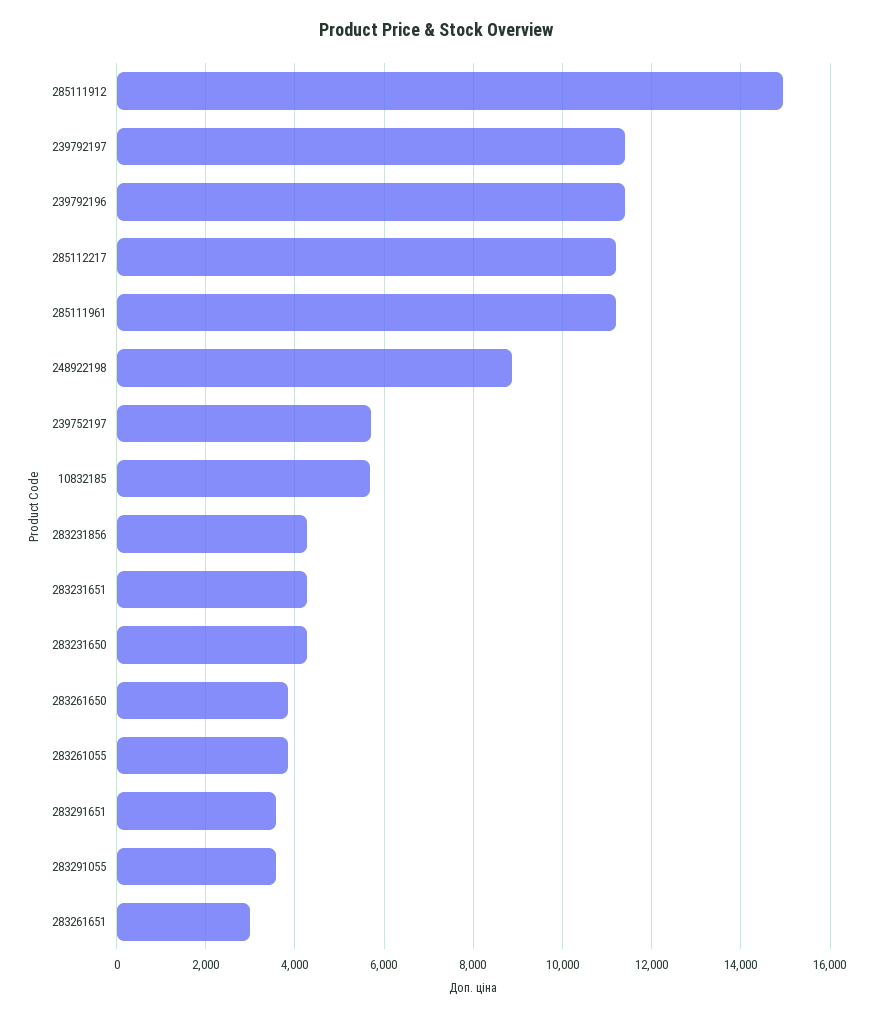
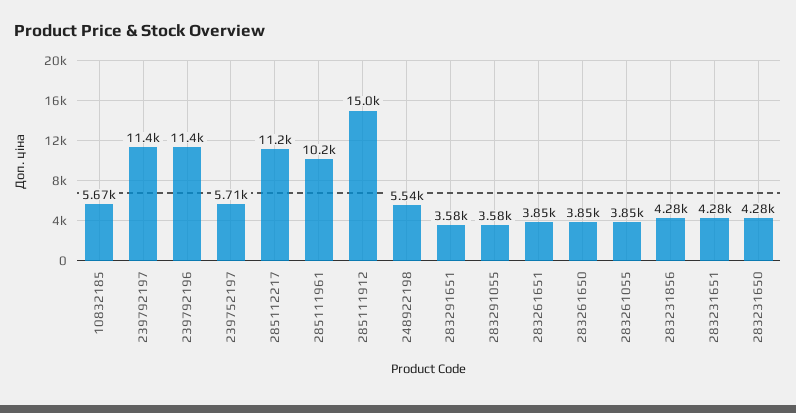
285111961: 11200 -> 10200
248922198: 8800 -> 5540
283261651: 3000 -> 3850

